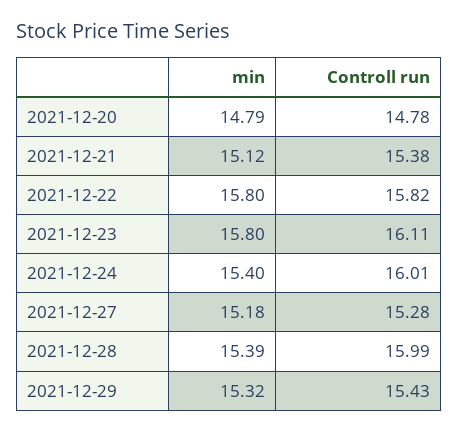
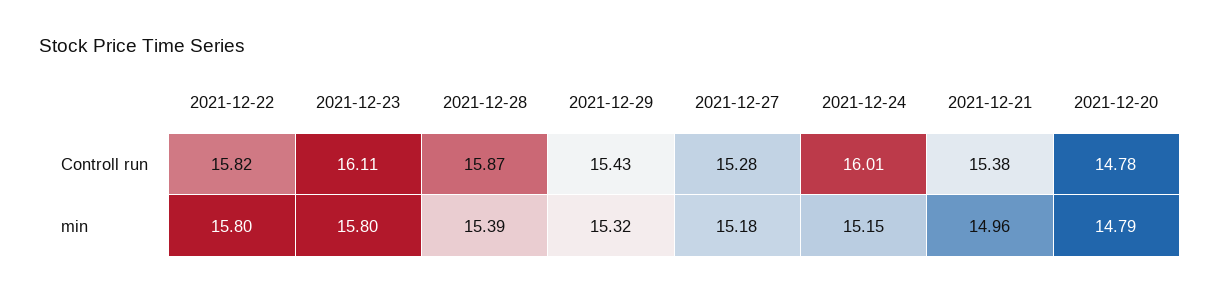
min, 2021-12-21: 15.12 -> 14.96
min, 2021-12-24: 15.4 -> 15.15
Controll run, 2021-12-28: 15.99 -> 15.87

